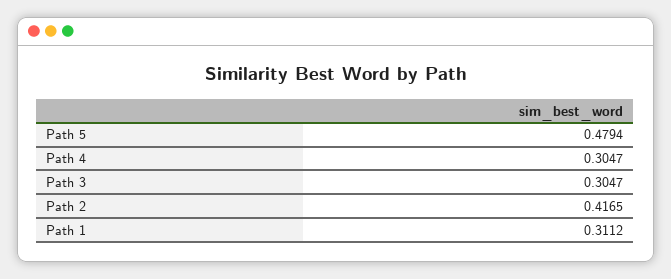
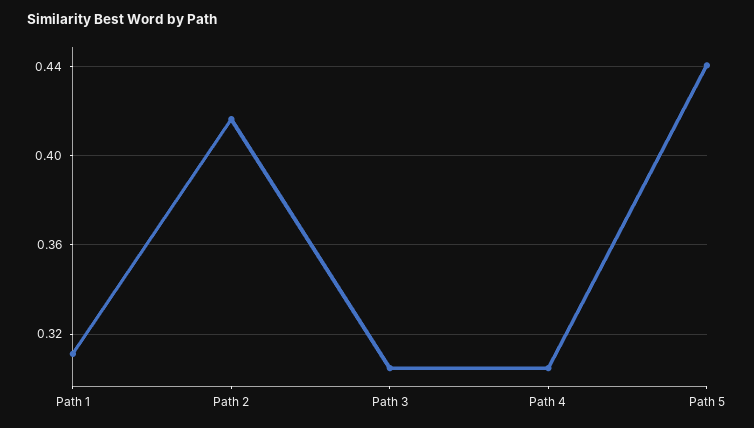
Path 5: 0.4794 -> 0.44

